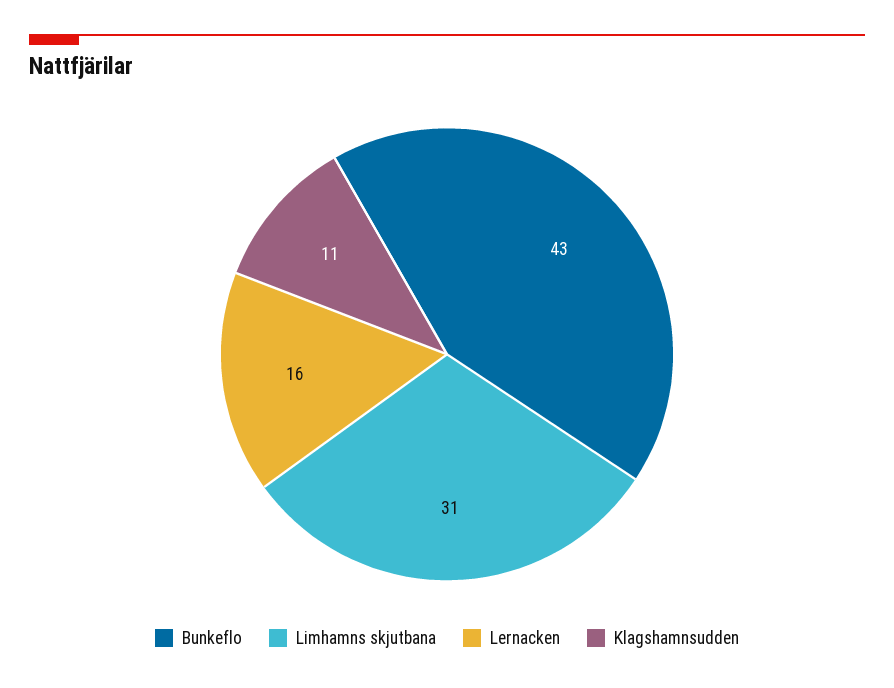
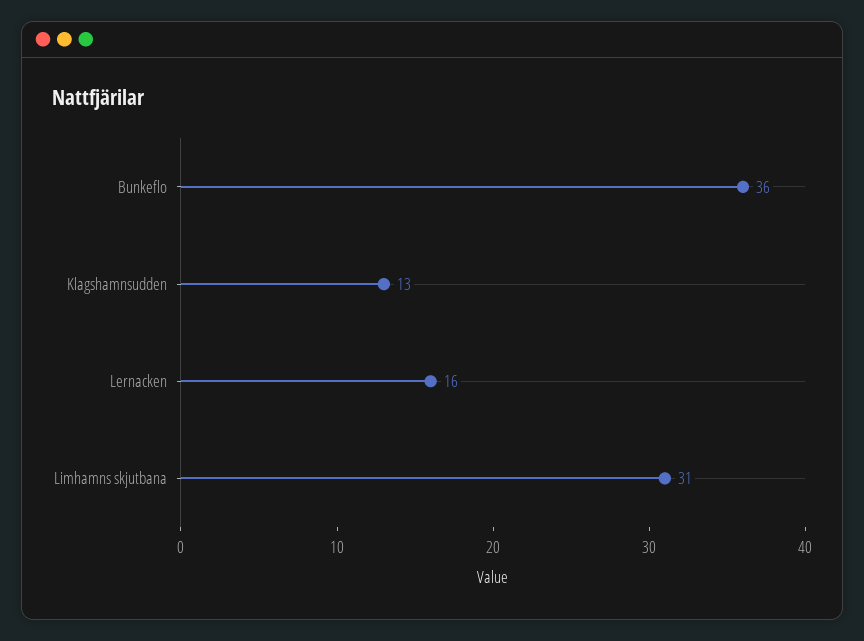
Bunkeflo: 43 -> 36
Klagshamnsudden: 11 -> 13

